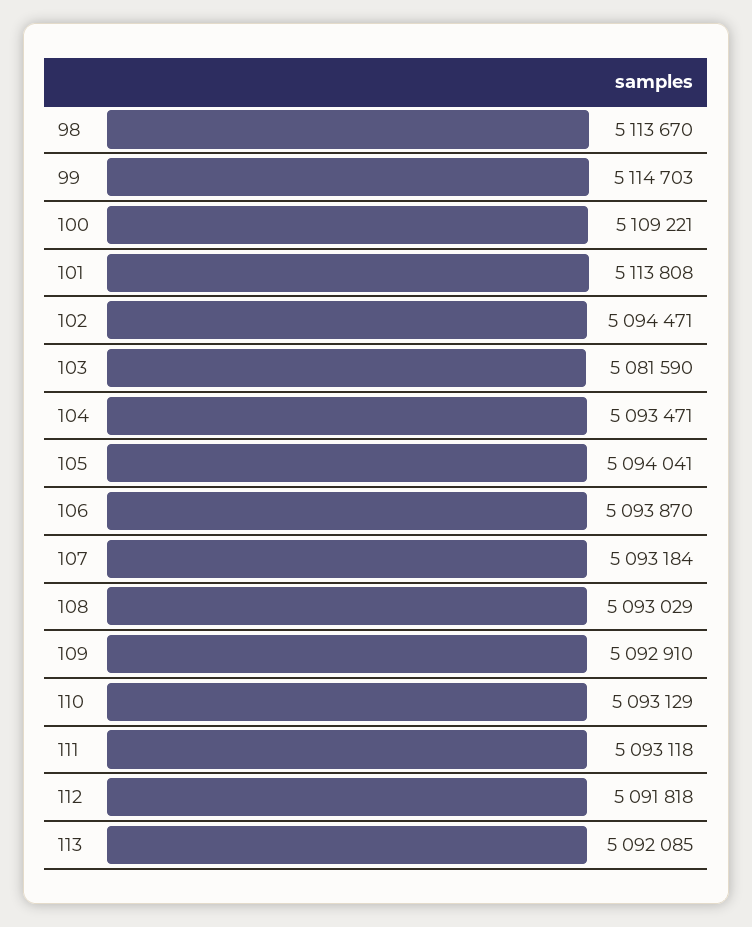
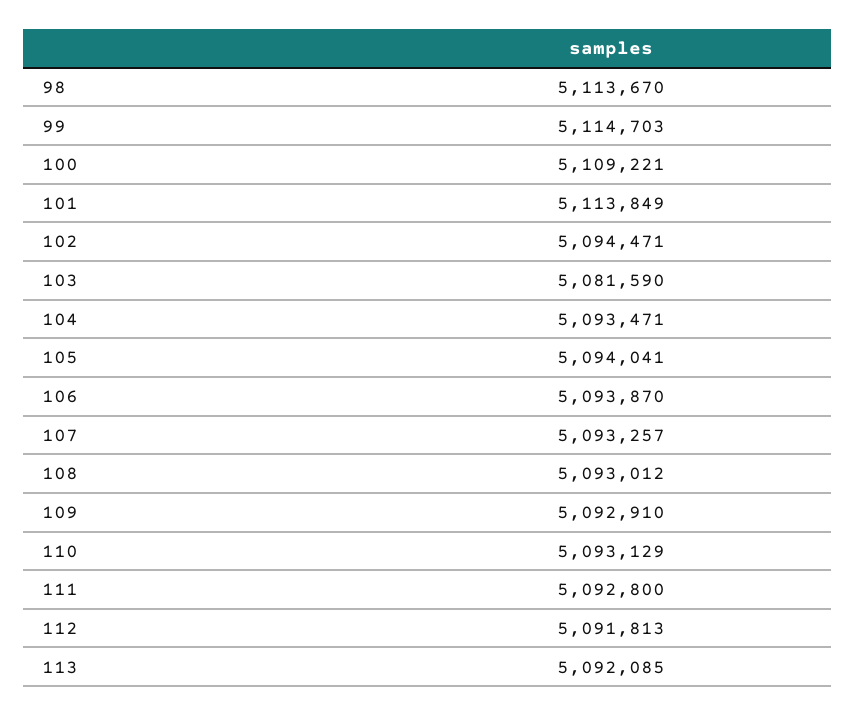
101: 5113808 -> 5113849
107: 5093184 -> 5093257
108: 5093029 -> 5093012
111: 5093118 -> 5092800
112: 5091818 -> 5091813

